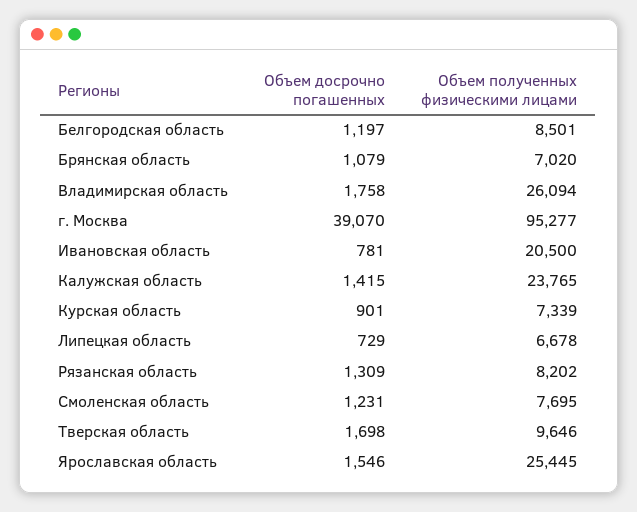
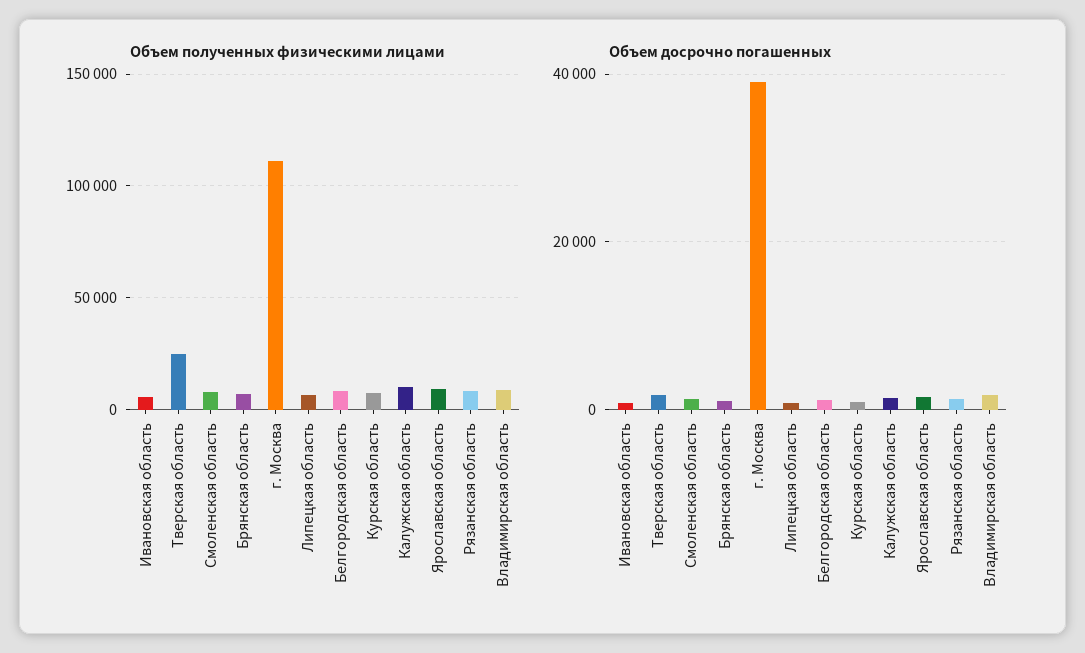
Объем полученных физическими лицами, Владимирская область: 26094 -> 10000
Объем полученных физическими лицами, г. Москва: 95277 -> 110000
Объем полученных физическими лицами, Ивановская область: 20500 -> 5000
Объем полученных физическими лицами, Калужская область: 23765 -> 10000
Объем полученных физическими лицами, Тверская область: 9646 -> 25000
Объем полученных физическими лицами, Ярославская область: 25445 -> 10000

